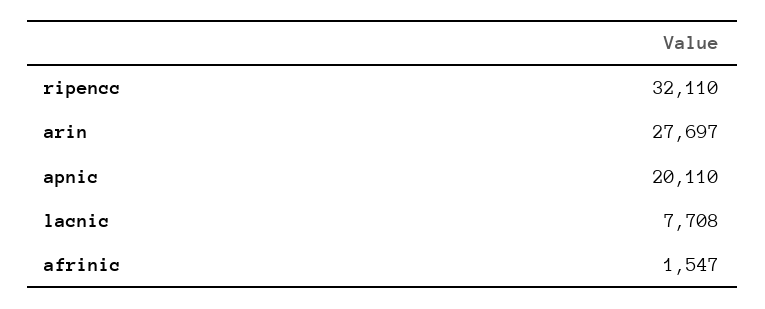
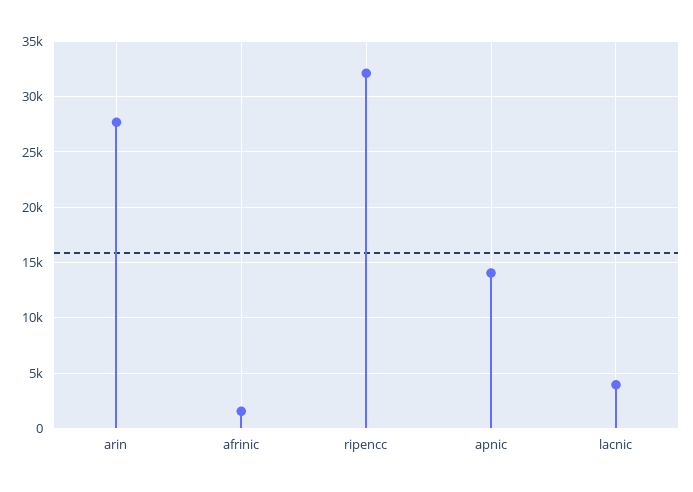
apnic: 20110 -> 14000
lacnic: 7708 -> 4000

